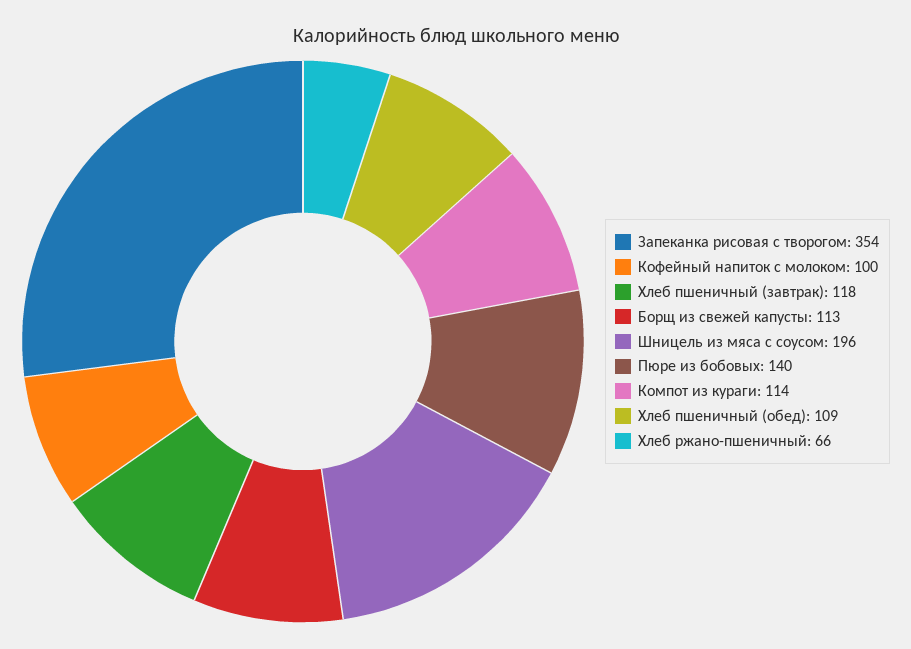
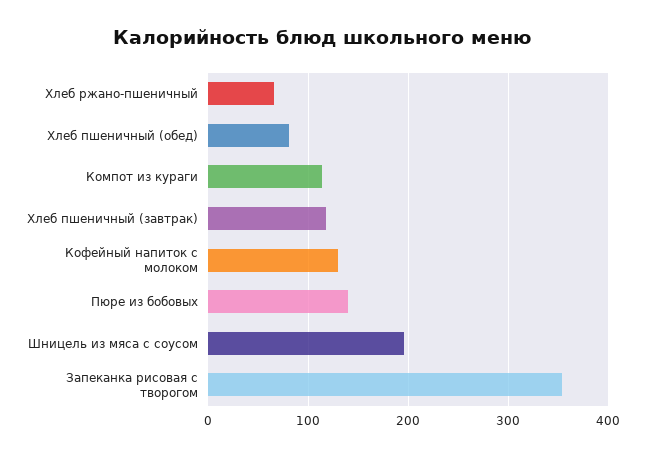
Кофейный напиток с молоком: 100 -> 130
Борщ из свежей капусты: 113 -> none
Хлеб пшеничный (обед): 109 -> 80

